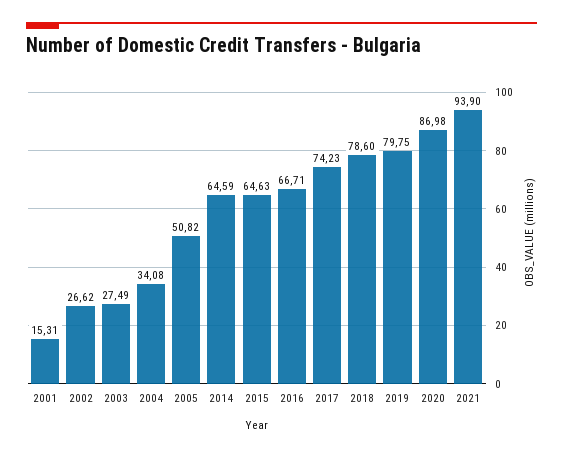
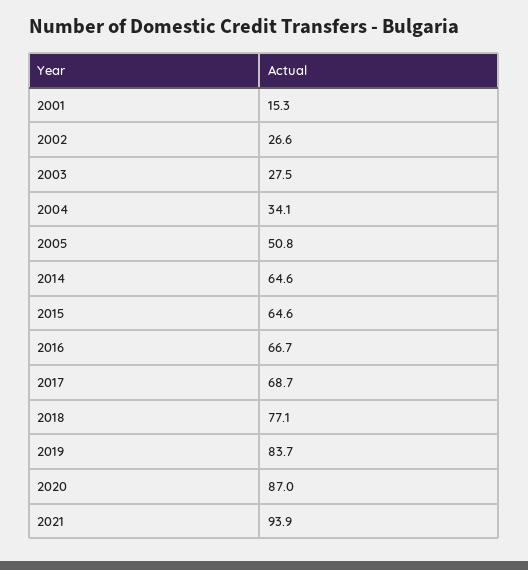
2017: 74.23 -> 68.7
2018: 78.6 -> 77.1
2019: 79.75 -> 83.7

